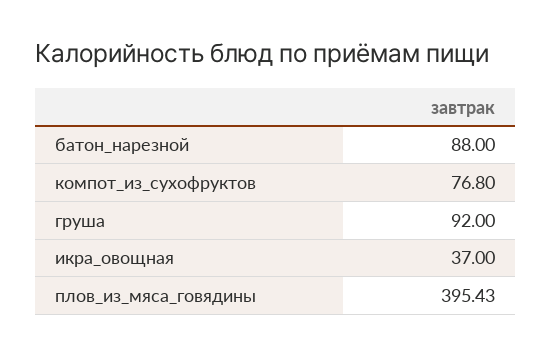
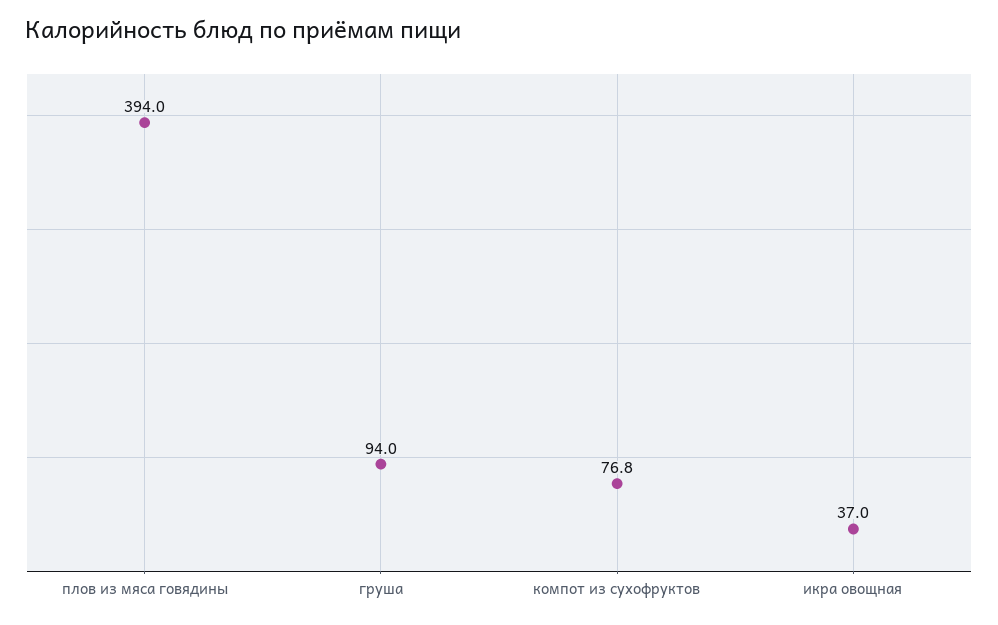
батон_нарезной: 88 -> none
груша: 92 -> 94
плов_из_мяса_говядины: 395.43 -> 394

